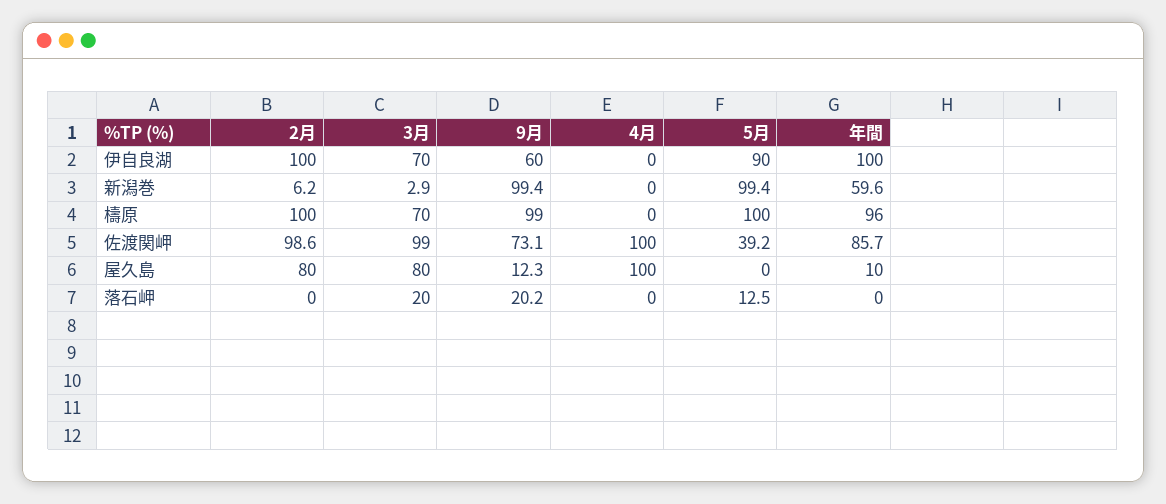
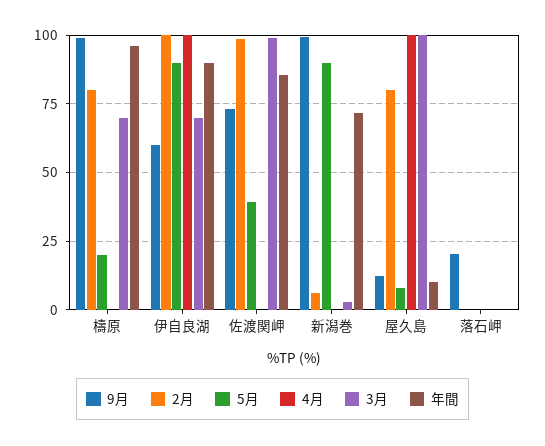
4月, 伊自良湖: 0 -> 100
年間, 伊自良湖: 100 -> 90
5月, 新潟巻: 99.4 -> 90
年間, 新潟巻: 59.6 -> 72.5
2月, 檮原: 100 -> 80
5月, 檮原: 100 -> 20
4月, 佐渡関岬: 100 -> 0
3月, 屋久島: 80 -> 100
5月, 屋久島: 0 -> 7.5
3月, 落石岬: 20 -> 0
5月, 落石岬: 12.5 -> 0

